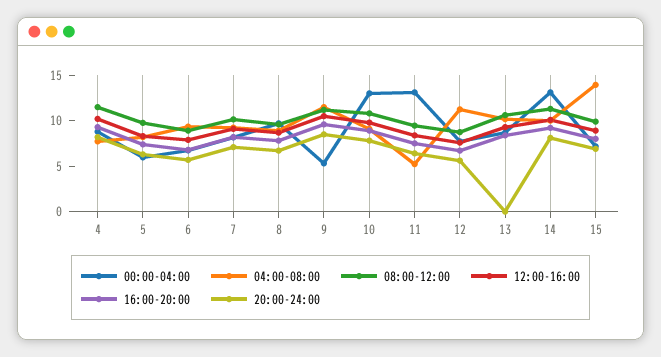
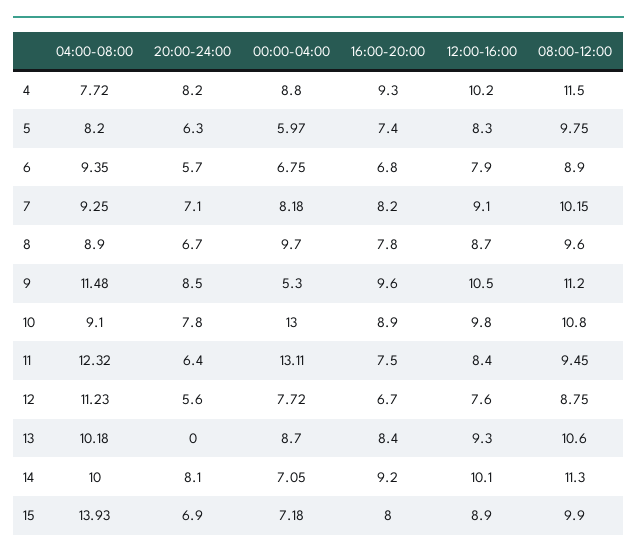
04:00-08:00, 11: 5 -> 12.32
00:00-04:00, 14: 13 -> 7.05

